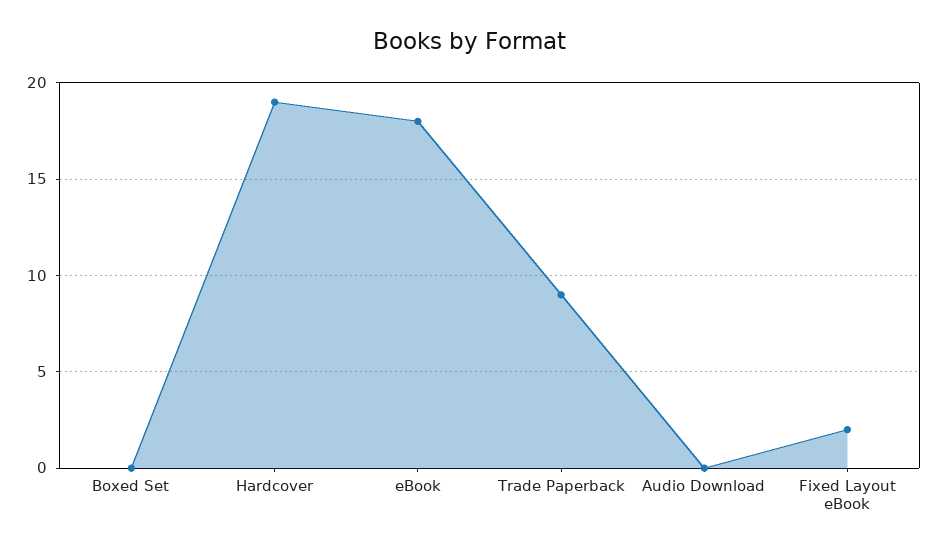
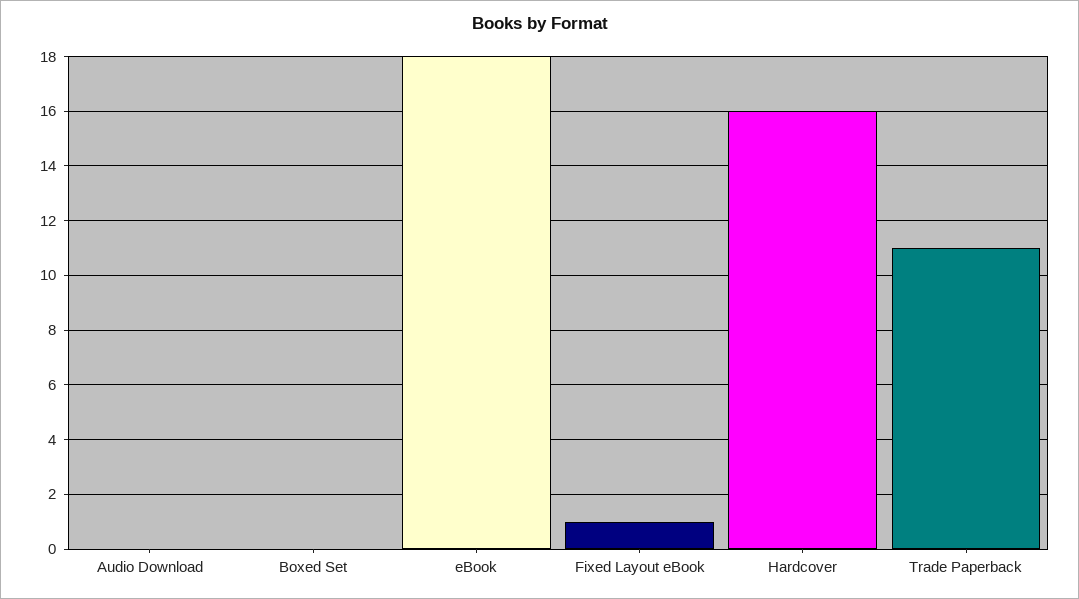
Hardcover: 19 -> 16
Trade Paperback: 9 -> 11
Fixed Layout eBook: 2 -> 1

